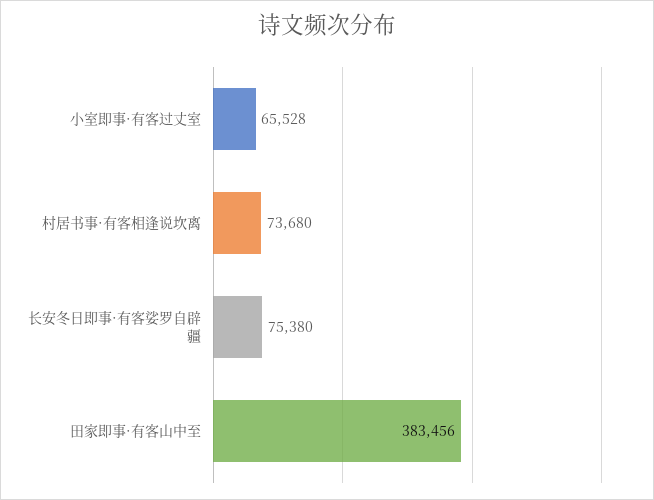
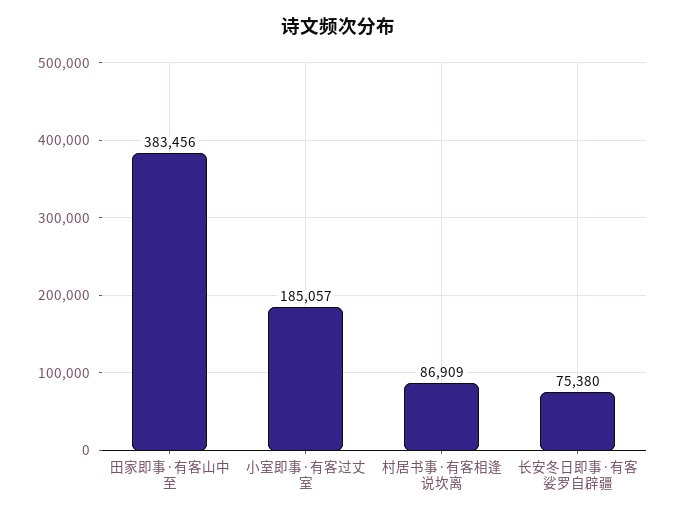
小室即事·有客过丈室: 65528 -> 185057
村居书事·有客相逢说坎离: 73680 -> 86909

